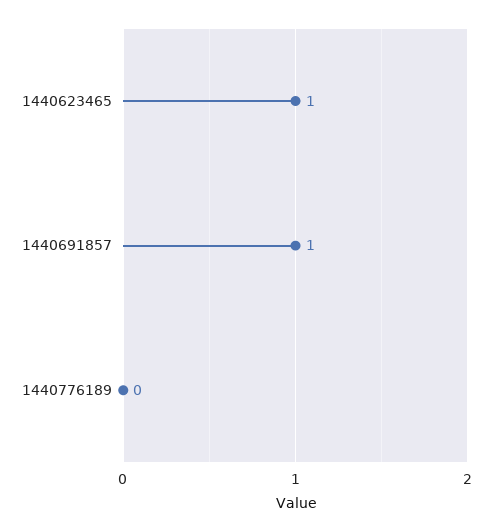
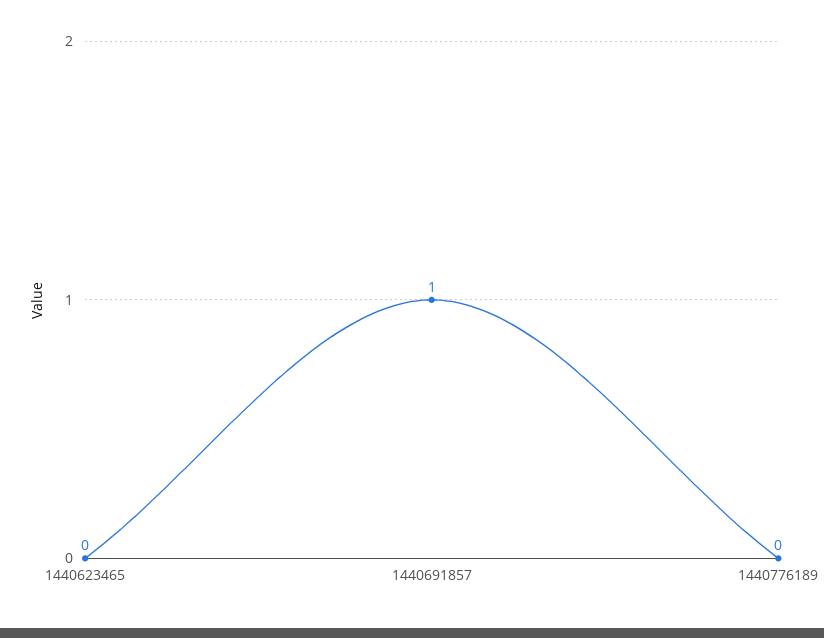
1440623465: 1 -> 0

